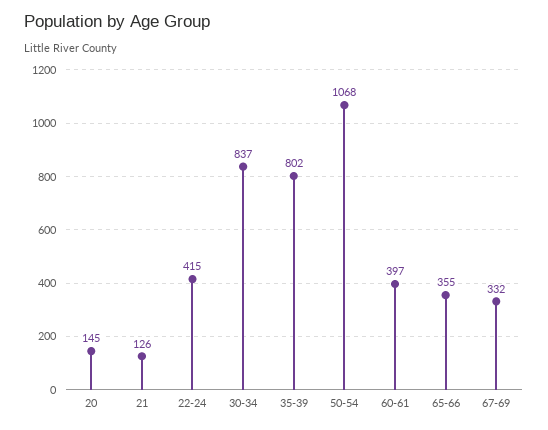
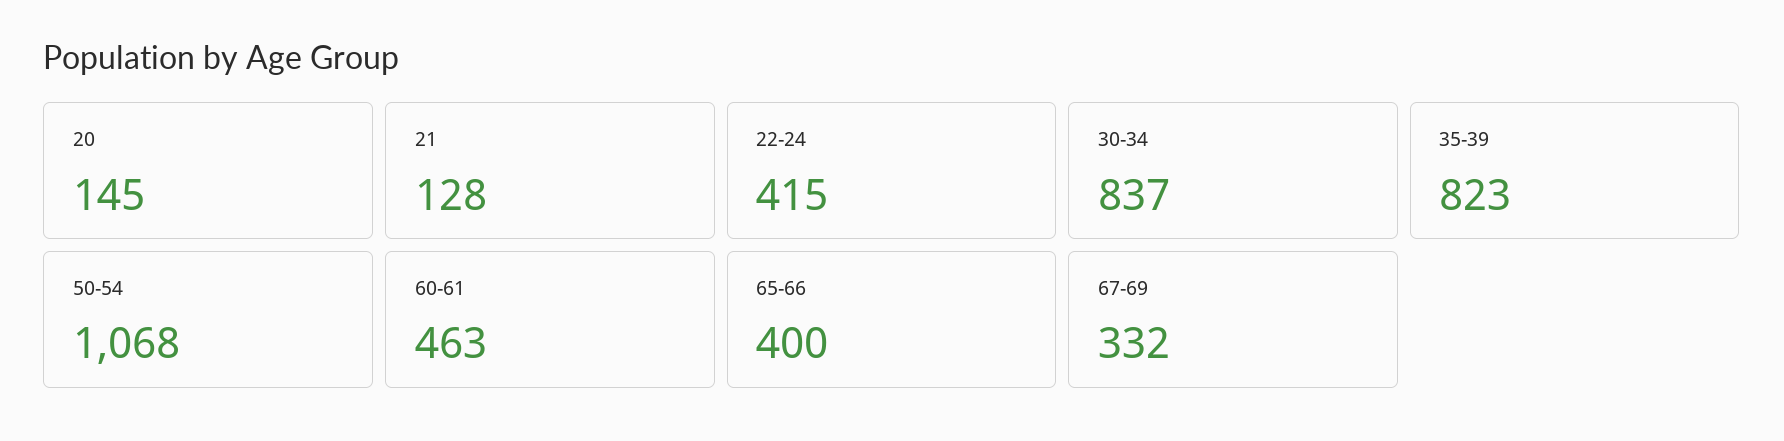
21: 126 -> 128
35-39: 802 -> 823
60-61: 397 -> 463
65-66: 355 -> 400

